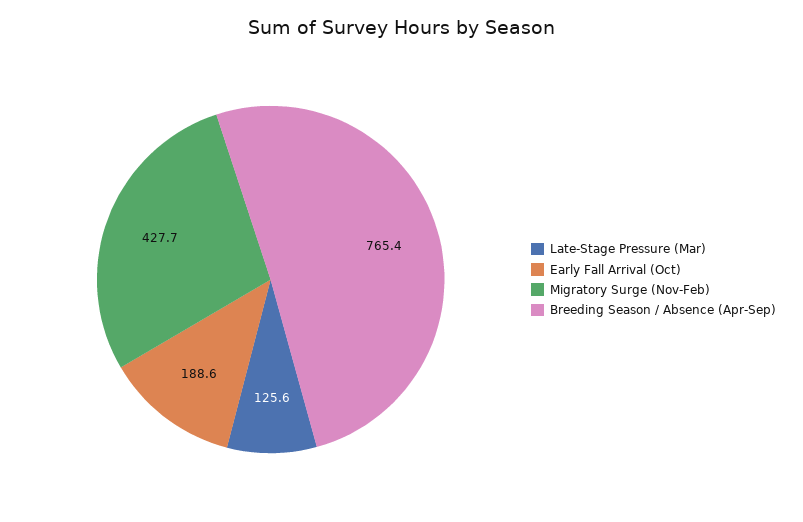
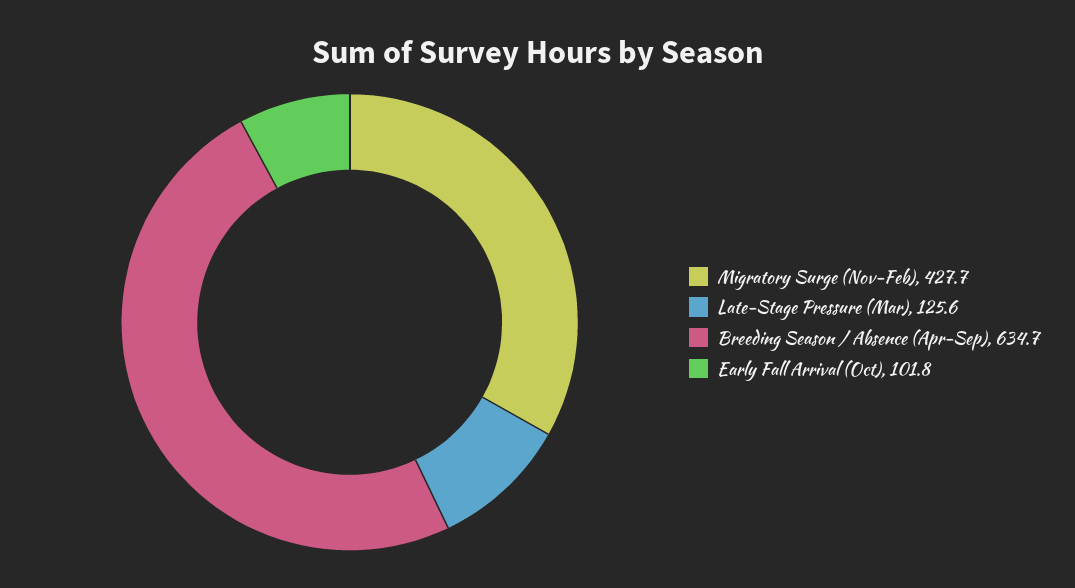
Early Fall Arrival (Oct): 188.6 -> 101.8
Breeding Season / Absence (Apr-Sep): 765.4 -> 634.7

